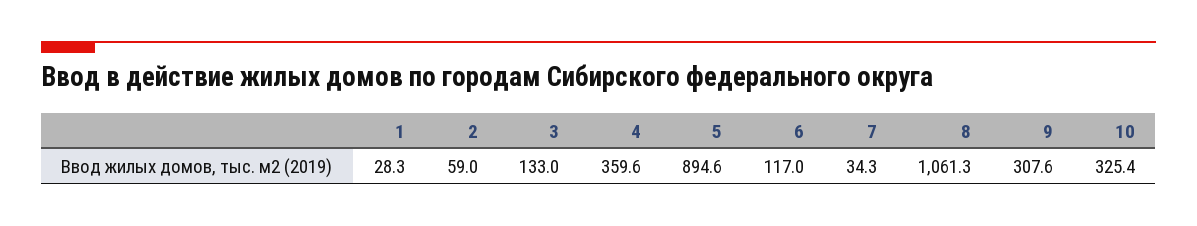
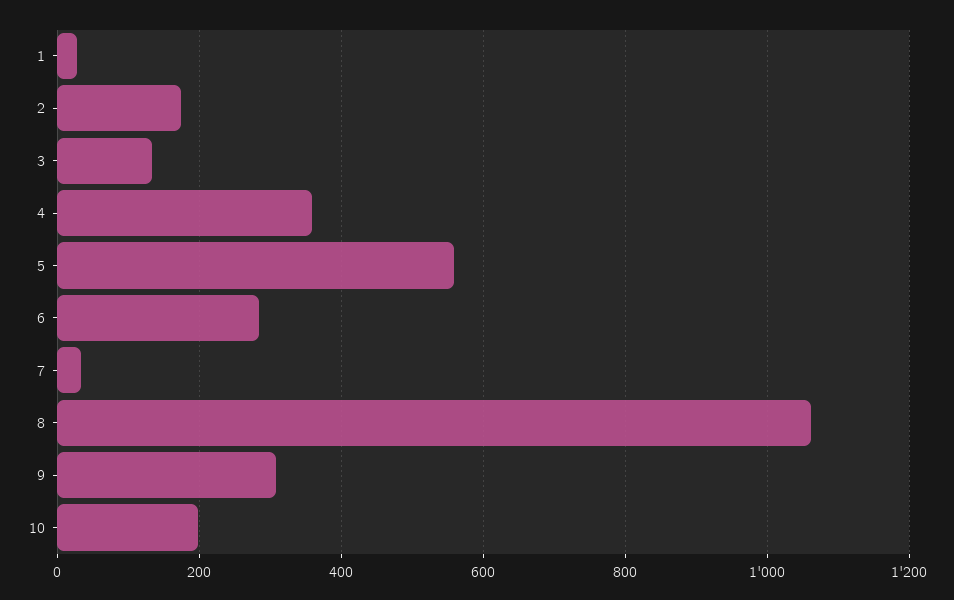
2: 59 -> 180
5: 894.6 -> 560
6: 117 -> 280
10: 325.4 -> 200

